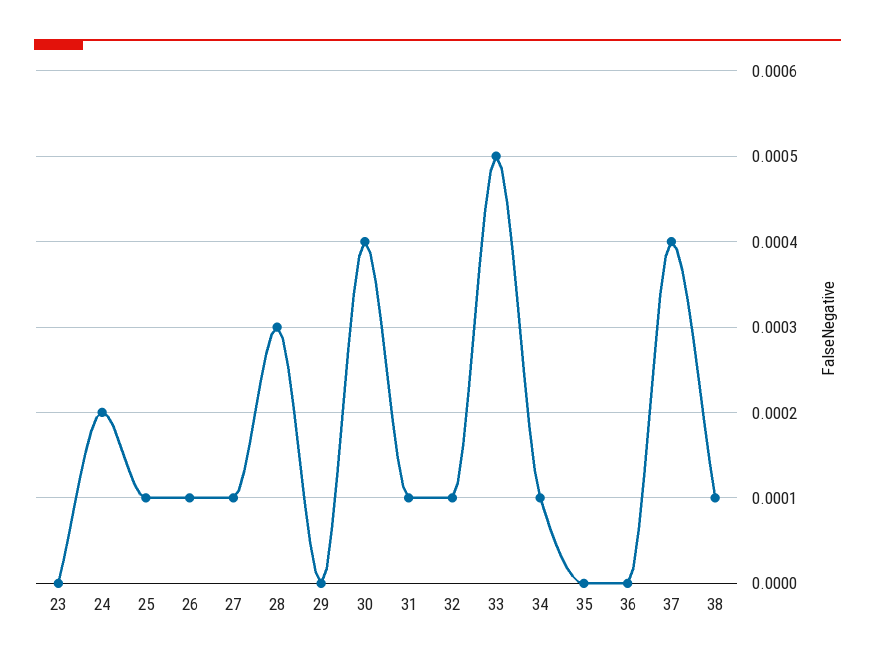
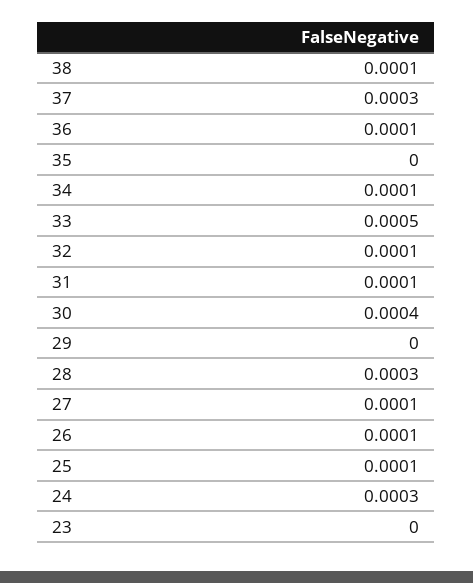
24: 0.0002 -> 0.0003
36: 0 -> 0.0001
37: 0.0004 -> 0.0003

